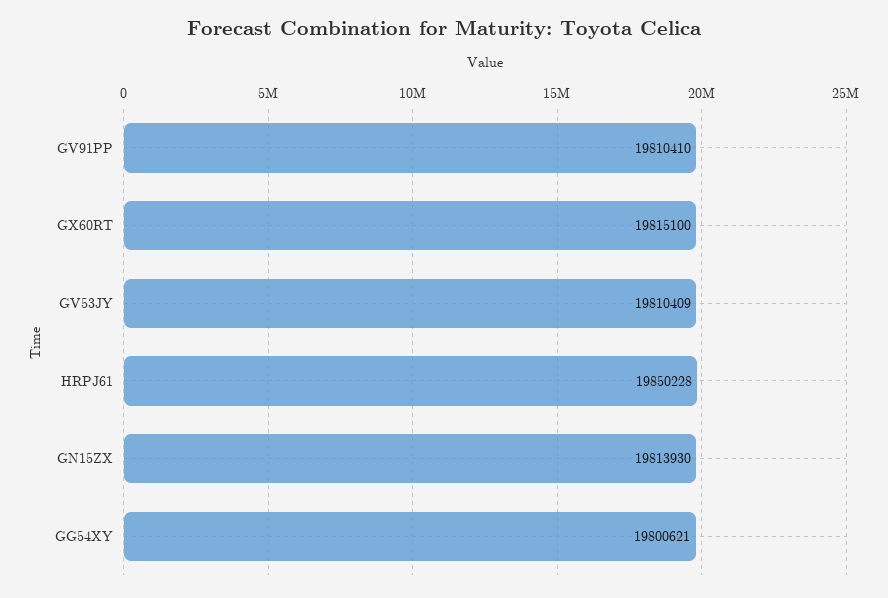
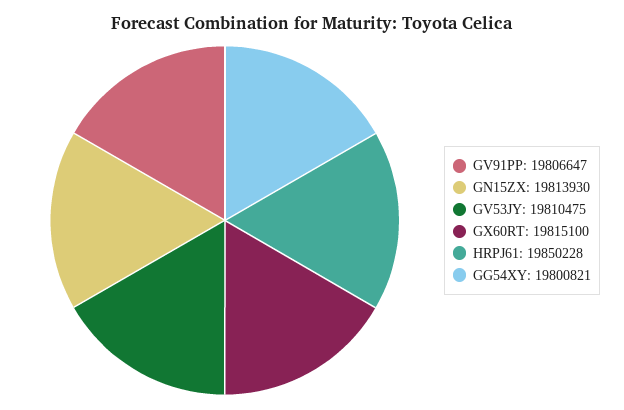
GV91PP: 19810410 -> 19806647
GV53JY: 19810409 -> 19810475
GG54XY: 19800621 -> 19800821

